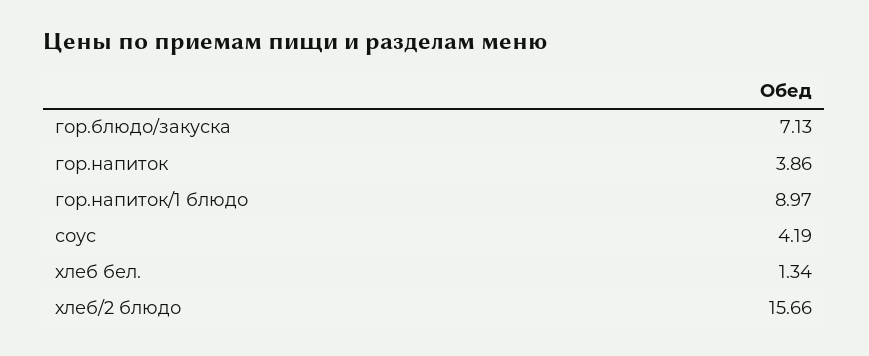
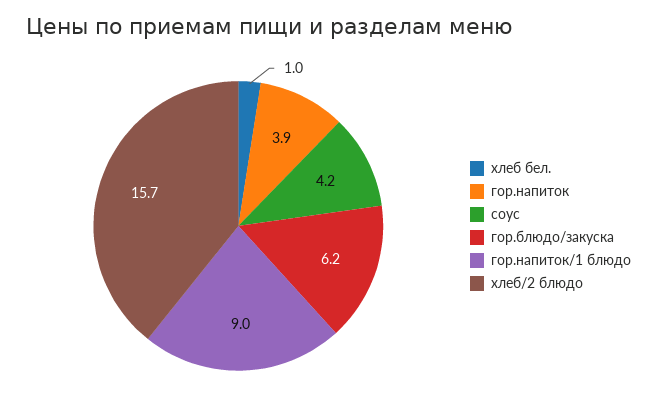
гор.блюдо/закуска: 7.13 -> 6.2
хлеб бел.: 1.34 -> 1

